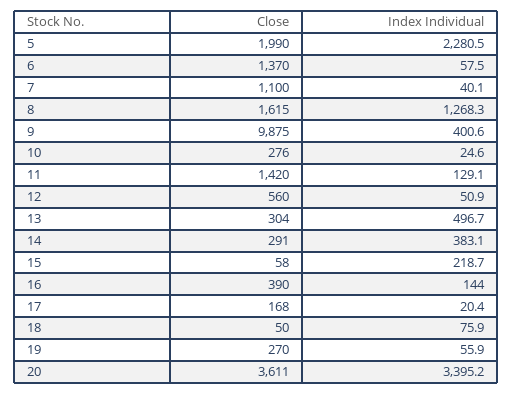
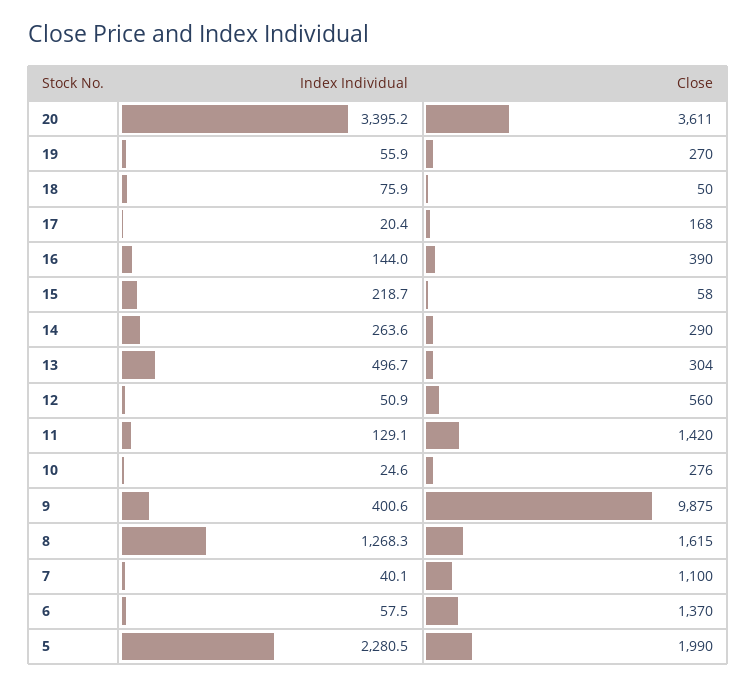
Close, 14: 291 -> 290
Index Individual, 14: 383.1 -> 263.6

